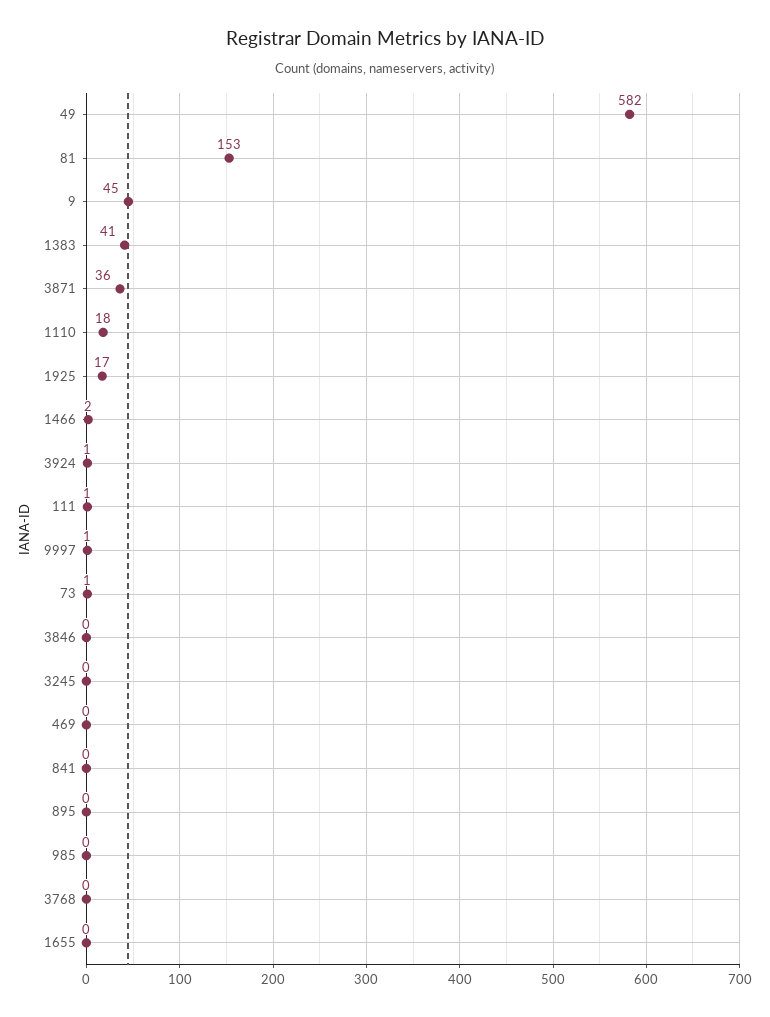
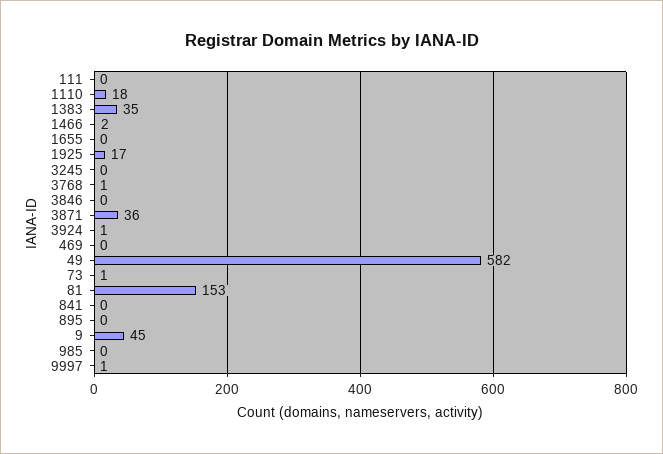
1383: 41 -> 35
111: 1 -> 0
3768: 0 -> 1

